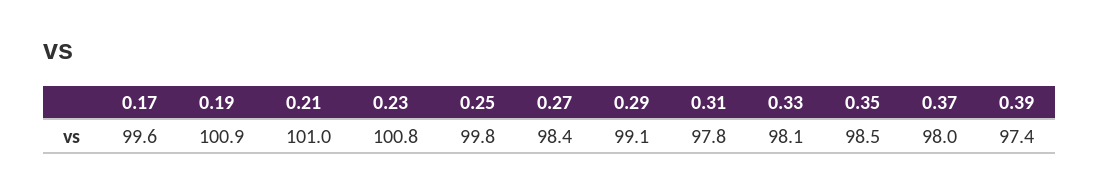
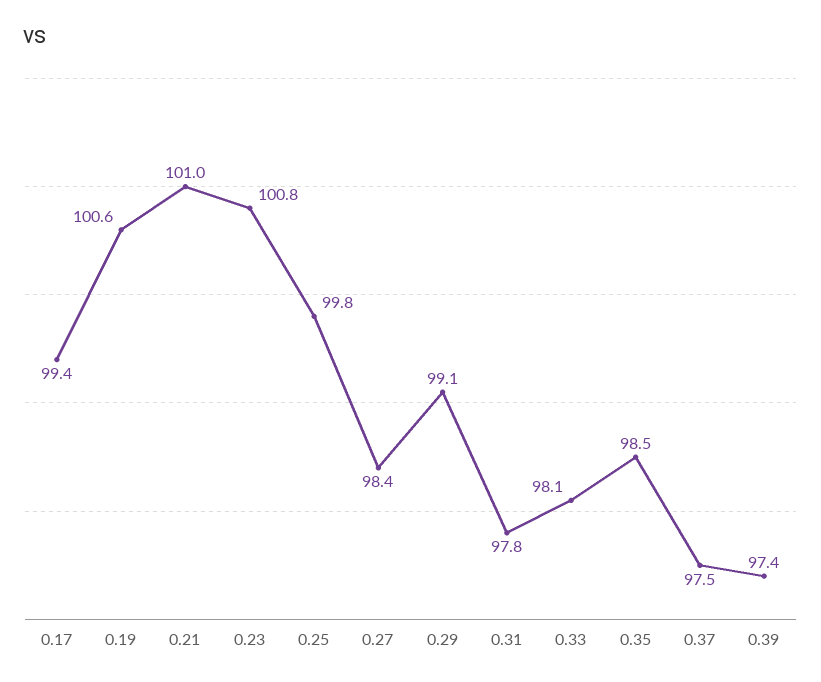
0.17: 99.6 -> 99.4
0.19: 100.9 -> 100.6
0.37: 98 -> 97.5

